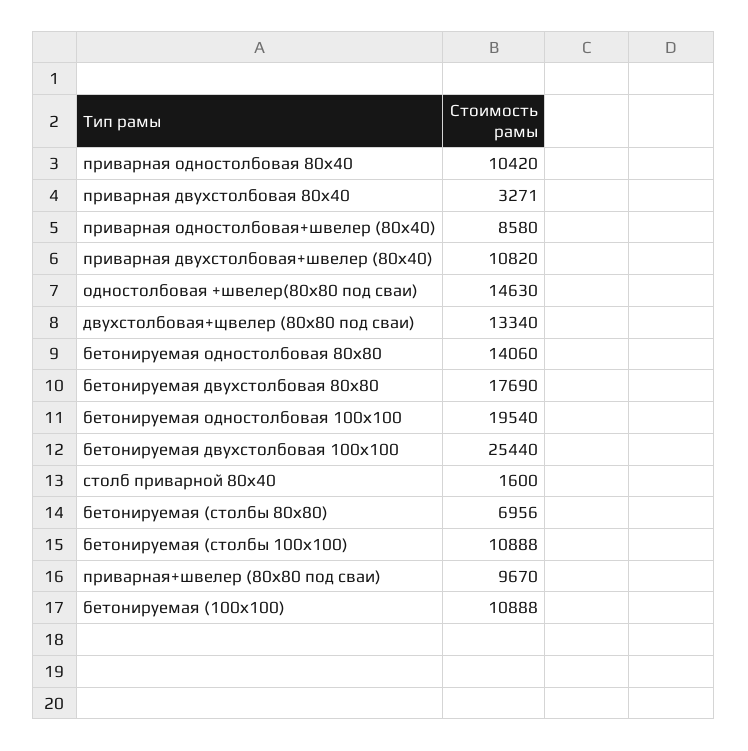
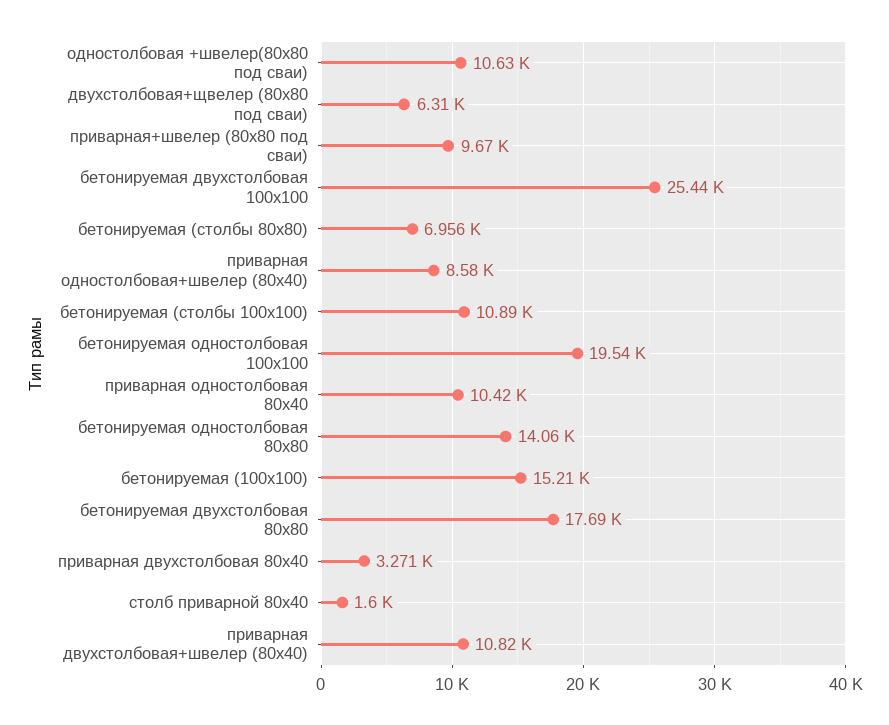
одностолбовая +швелер(80х80 под сваи): 14630 -> 10630
двухстолбовая+щвелер (80х80 под сваи): 13340 -> 6310
бетонируемая (100х100): 10888 -> 15210

